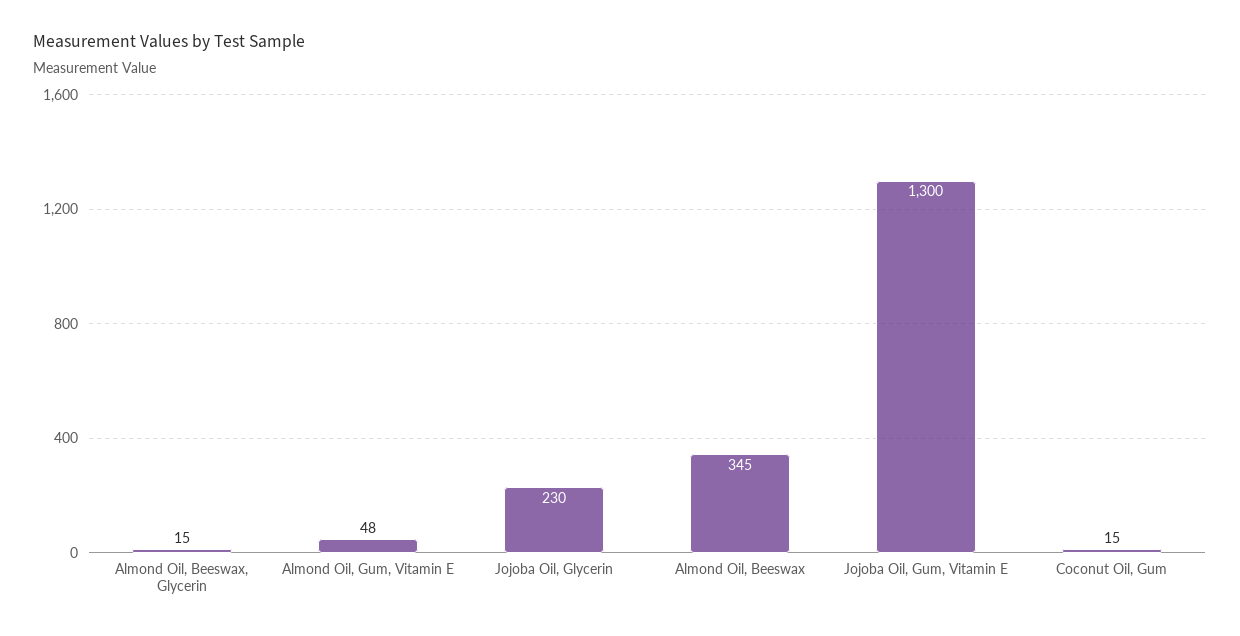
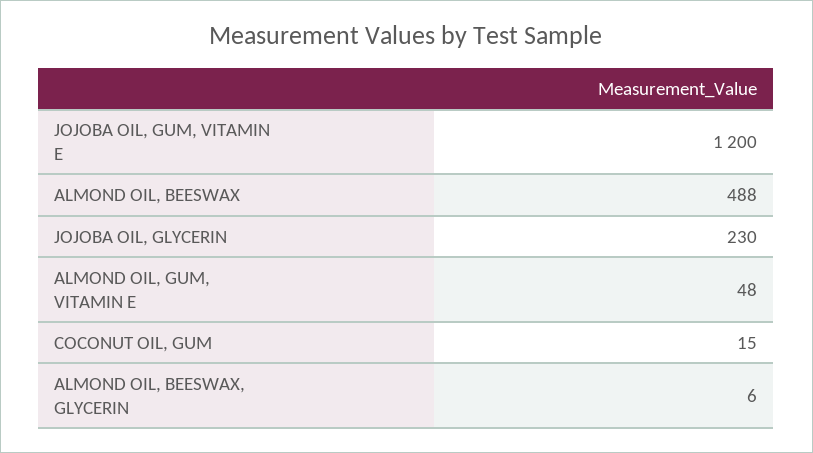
Almond Oil, Beeswax, Glycerin: 15 -> 6
Almond Oil, Beeswax: 345 -> 488
Jojoba Oil, Gum, Vitamin E: 1300 -> 1200

